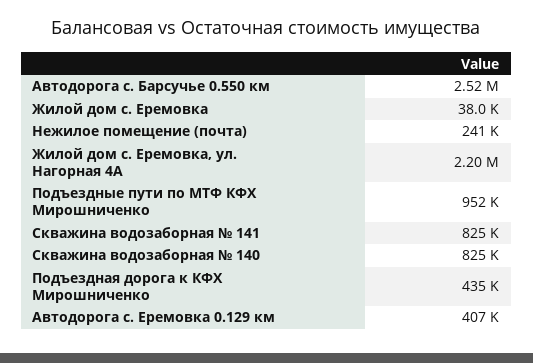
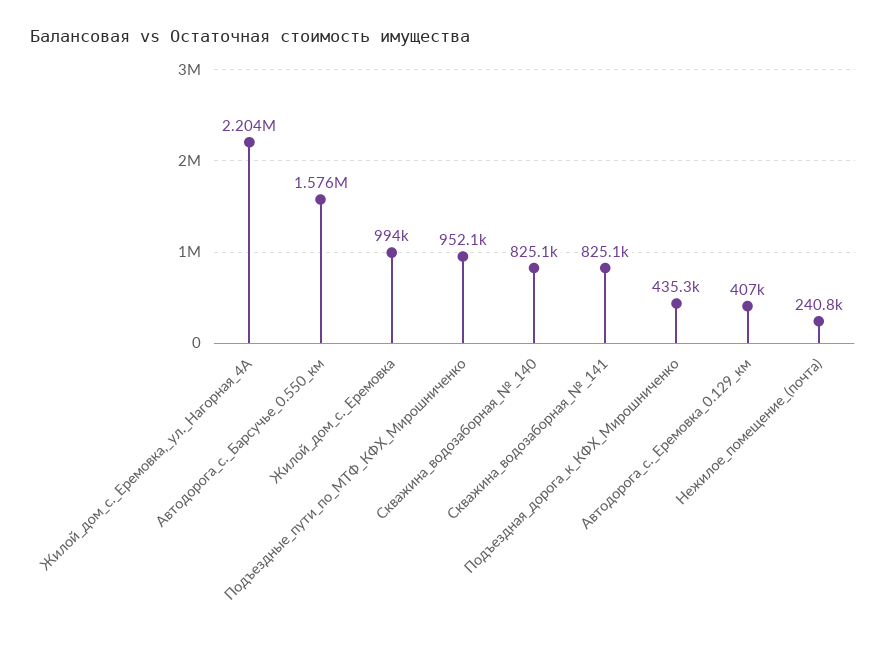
Автодорога с. Барсучье 0.550 км: 2520000 -> 1576000
Жилой дом с. Еремовка: 38000 -> 994000

